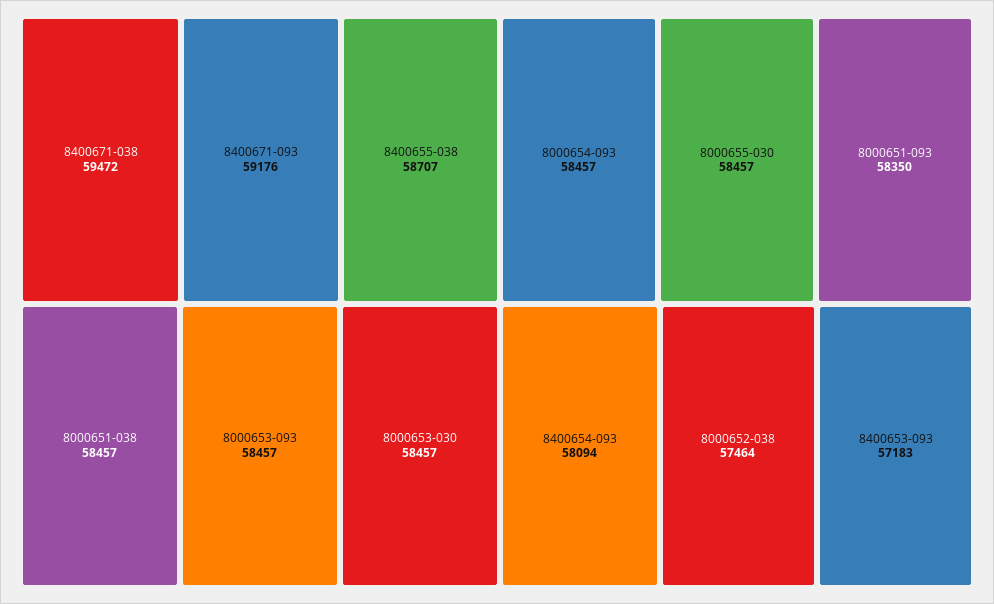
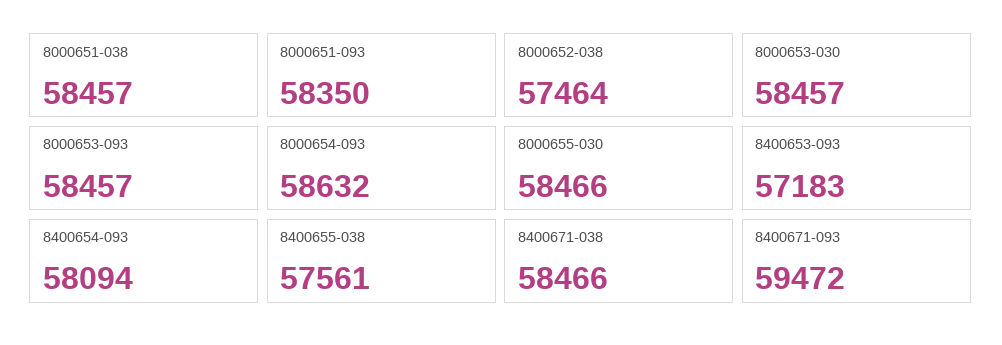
8400671-038: 59472 -> 58466
8400671-093: 59176 -> 59472
8400655-038: 58707 -> 57561
8000654-093: 58457 -> 58632
8000655-030: 58457 -> 58466

